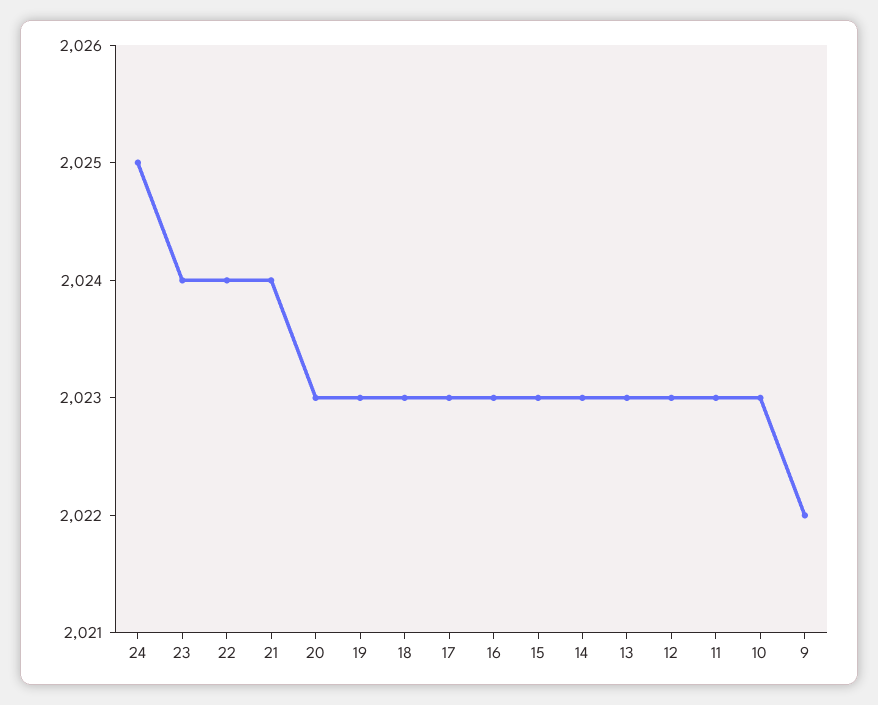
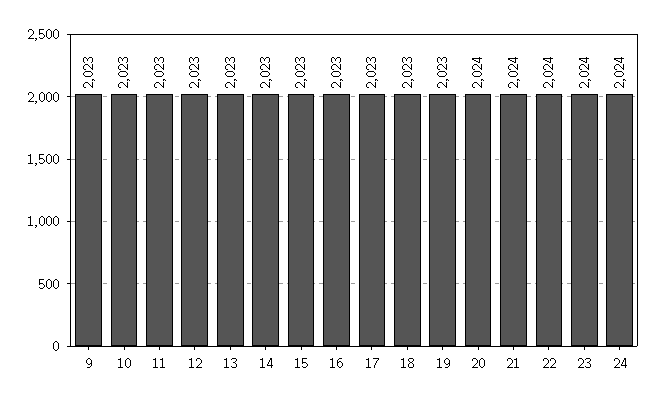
24: 2025 -> 2024
20: 2023 -> 2024
9: 2022 -> 2023

